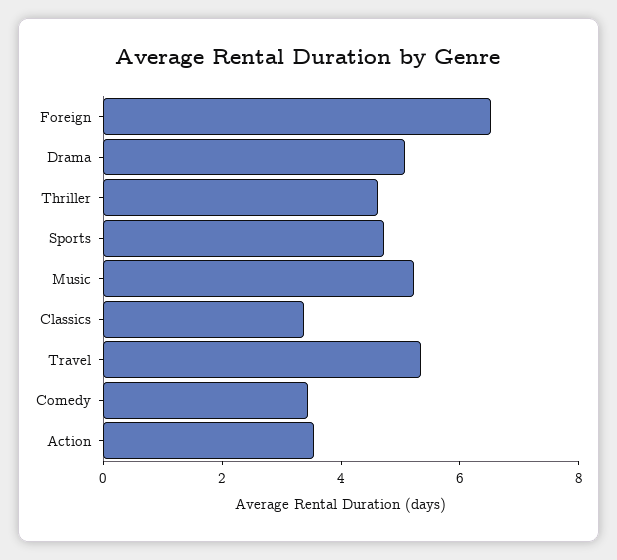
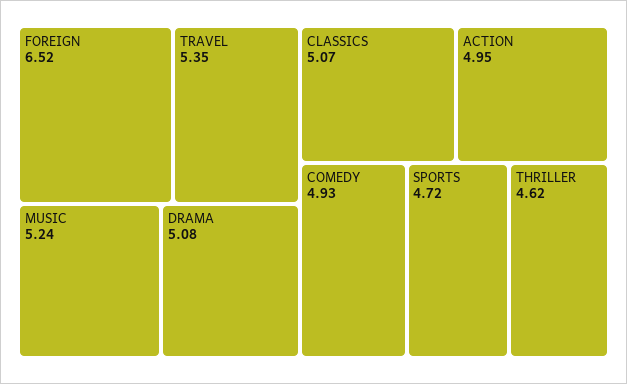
Classics: 3.5 -> 5.07
Comedy: 3.5 -> 4.93
Action: 3.5 -> 4.95

